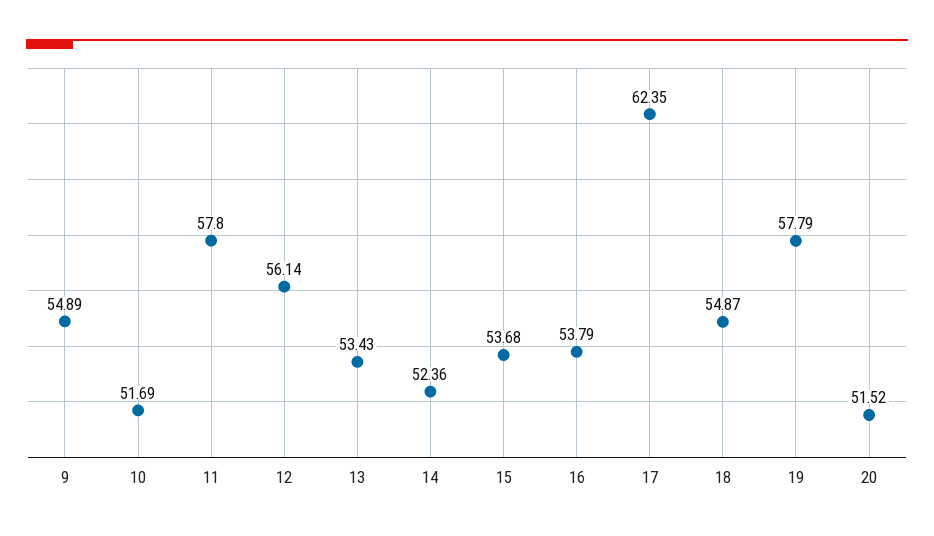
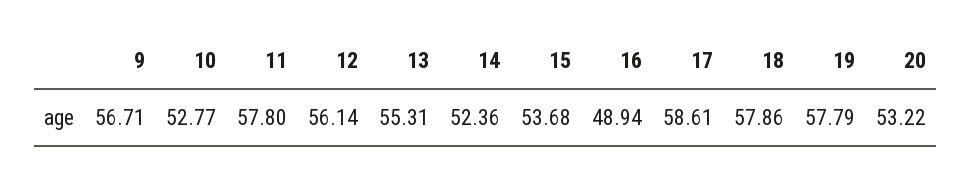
9: 54.89 -> 56.71
10: 51.69 -> 52.77
13: 53.43 -> 55.31
16: 53.79 -> 48.94
17: 62.35 -> 58.61
18: 54.87 -> 57.86
20: 51.52 -> 53.22

